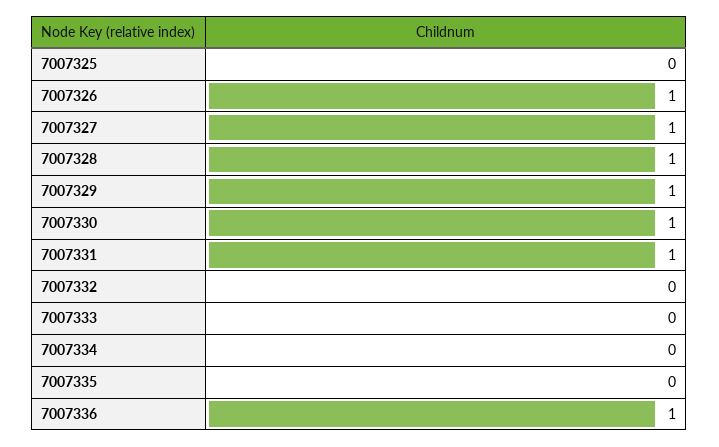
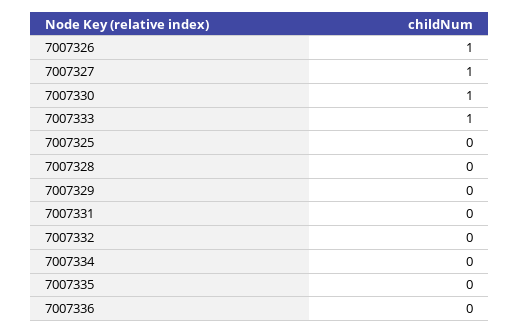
7007328: 1 -> 0
7007329: 1 -> 0
7007331: 1 -> 0
7007333: 0 -> 1
7007336: 1 -> 0

